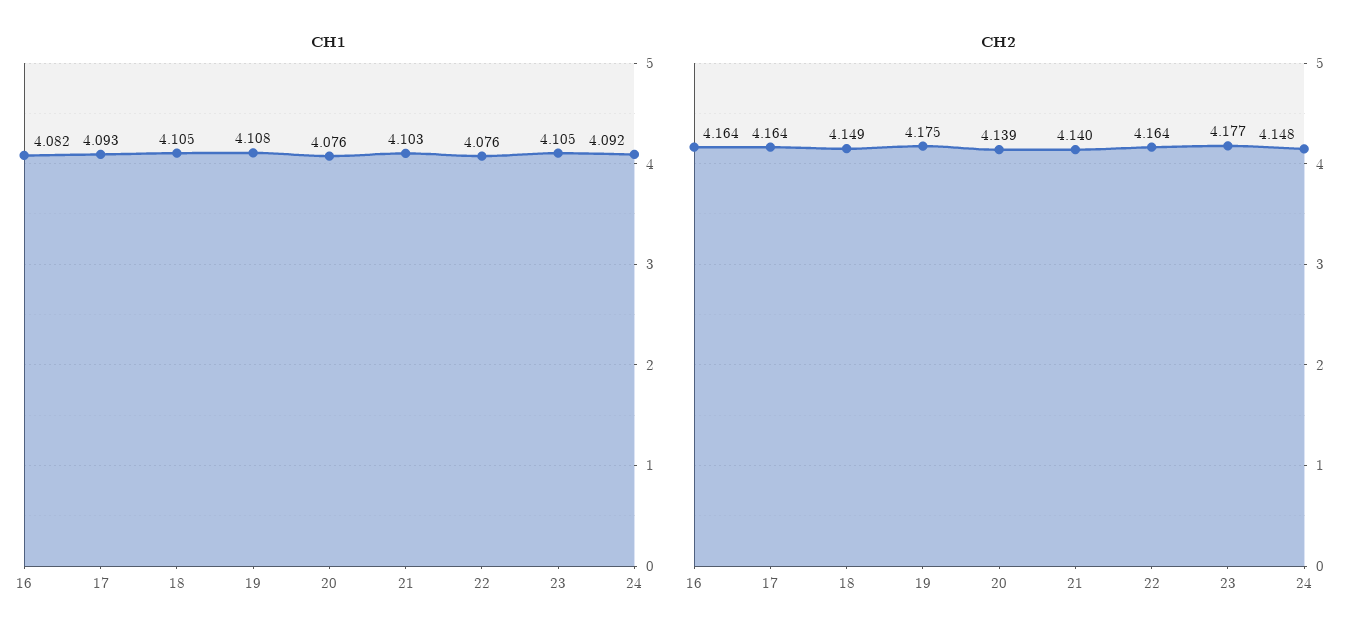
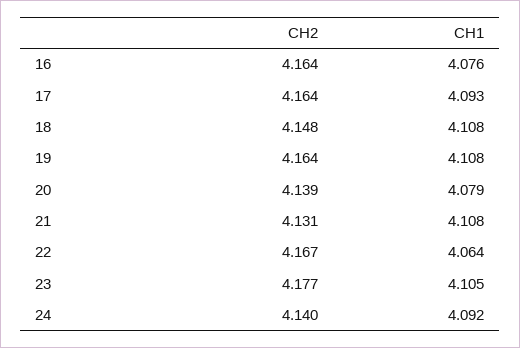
CH1, 16: 4.082 -> 4.076
CH1, 18: 4.105 -> 4.108
CH1, 20: 4.076 -> 4.079
CH1, 21: 4.103 -> 4.108
CH1, 22: 4.076 -> 4.064
CH2, 18: 4.149 -> 4.148
CH2, 19: 4.175 -> 4.164
CH2, 21: 4.14 -> 4.131
CH2, 22: 4.164 -> 4.167
CH2, 24: 4.148 -> 4.14

